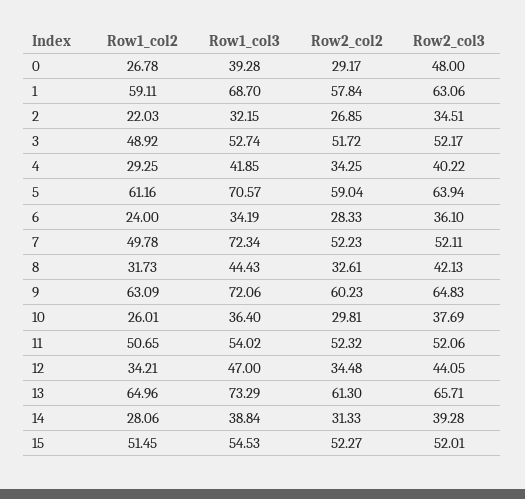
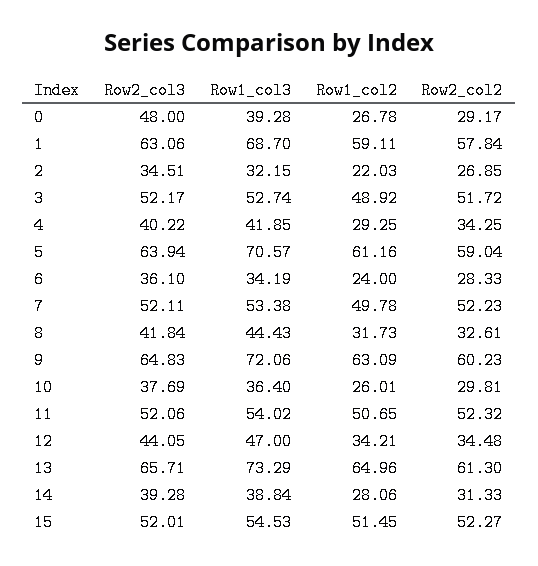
Row1_col3, 7: 72.34 -> 53.38
Row2_col3, 8: 42.13 -> 41.84

